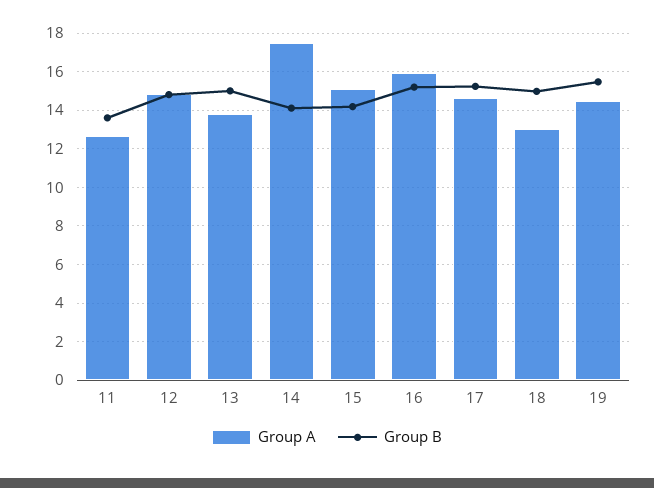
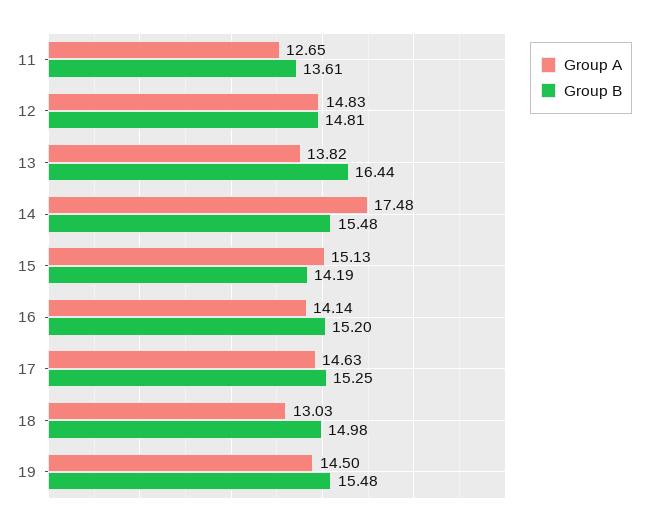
Group B, 13: 15 -> 16.44
Group B, 14: 14 -> 15.48
Group A, 16: 16 -> 14.14

